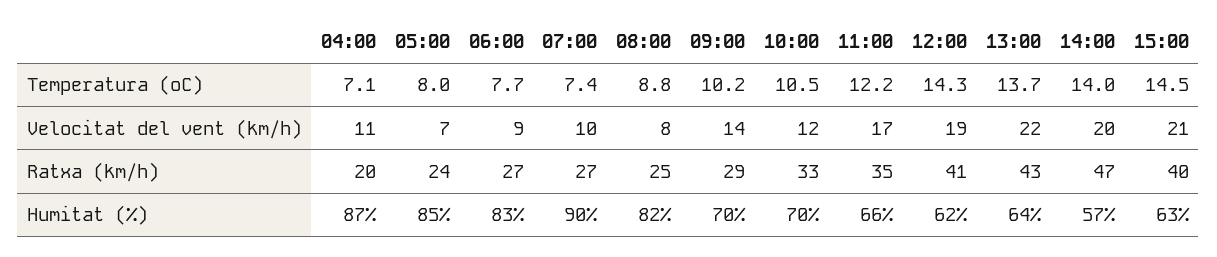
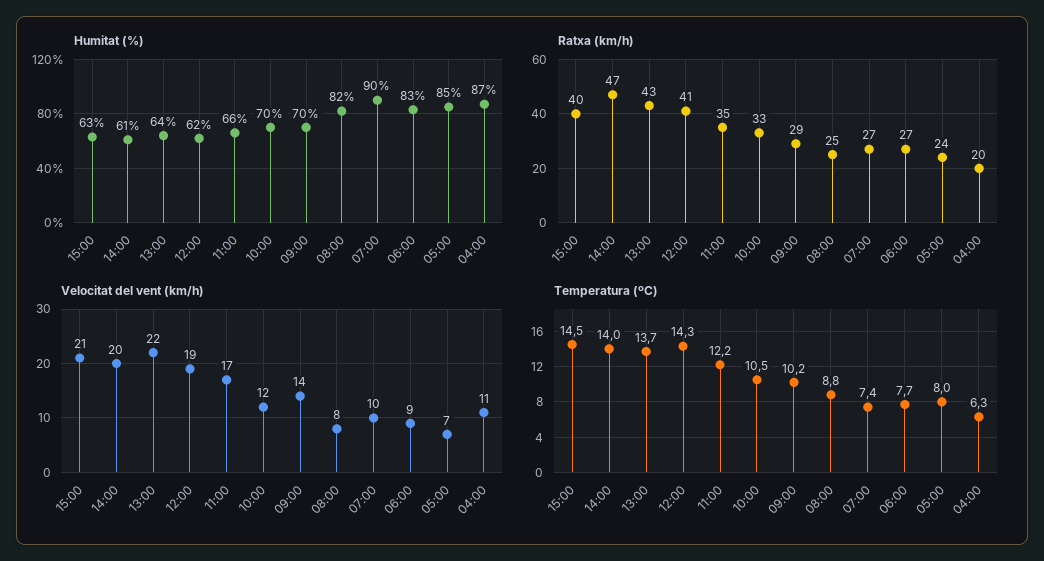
Temperatura (ºC), 04:00: 7.1 -> 6.3
Humitat (%), 14:00: 57 -> 61

